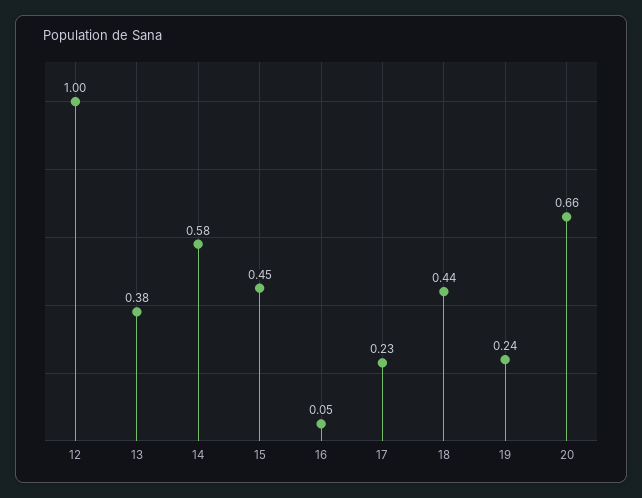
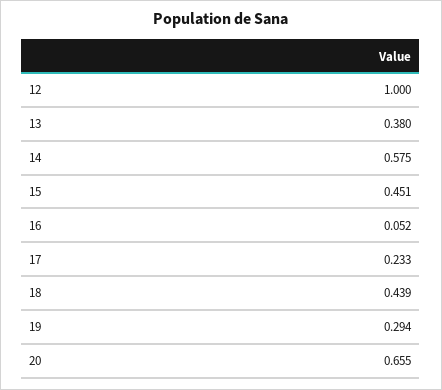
19: 0.24 -> 0.294

